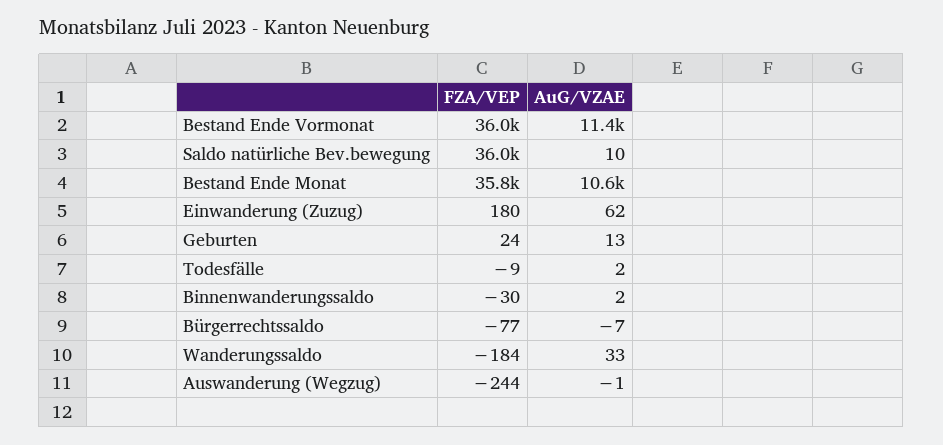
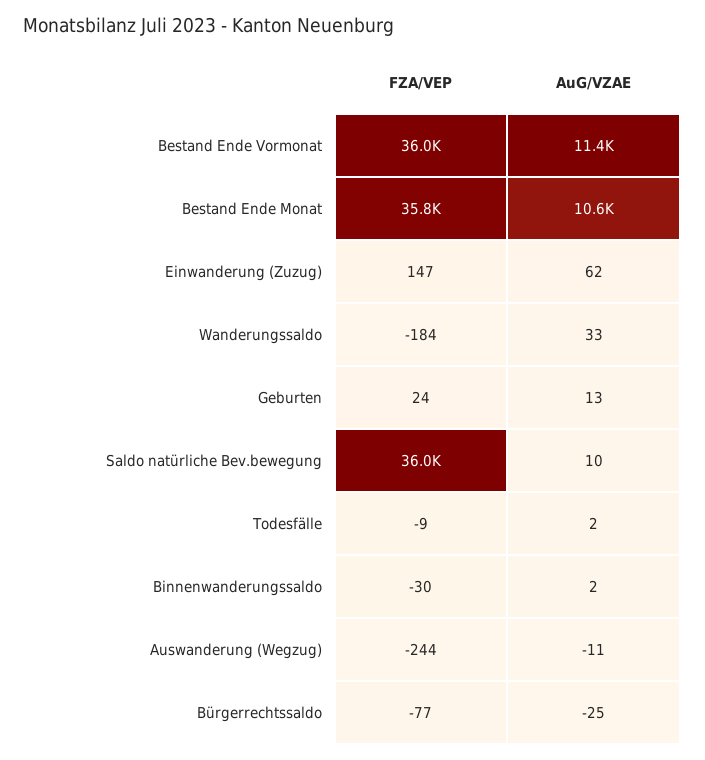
FZA/VEP, Einwanderung (Zuzug): 180 -> 147
AuG/VZAE, Bürgerrechtssaldo: -7 -> -25
AuG/VZAE, Auswanderung (Wegzug): -1 -> -11

